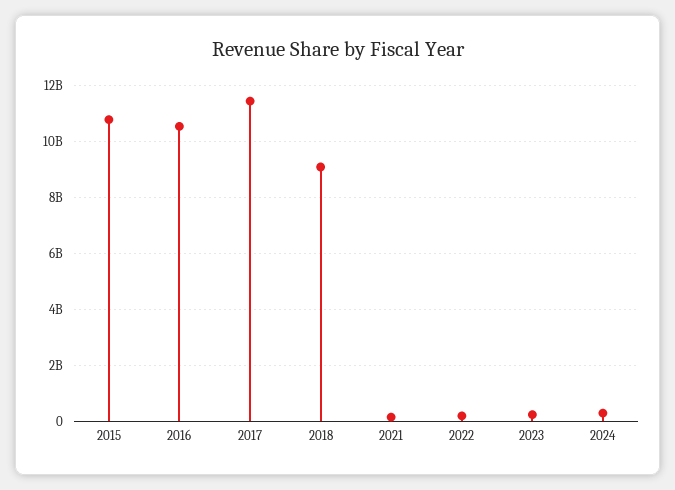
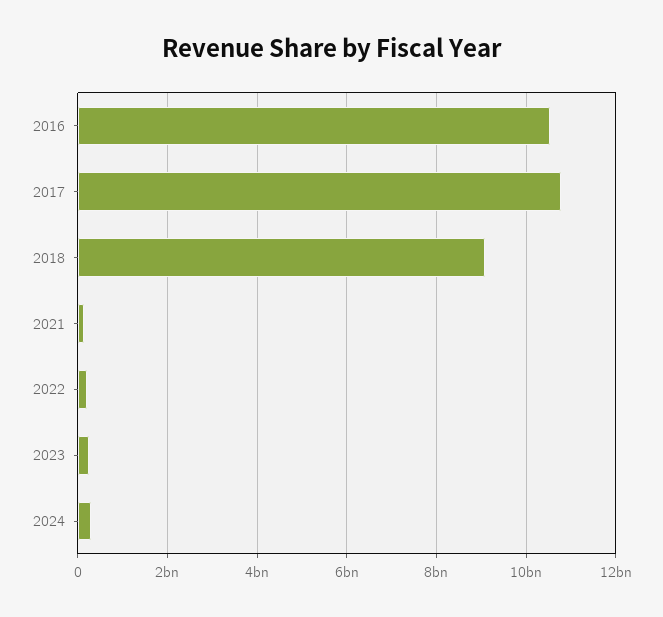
2015: 10750000000 -> none
2017: 11500000000 -> 10800000000

